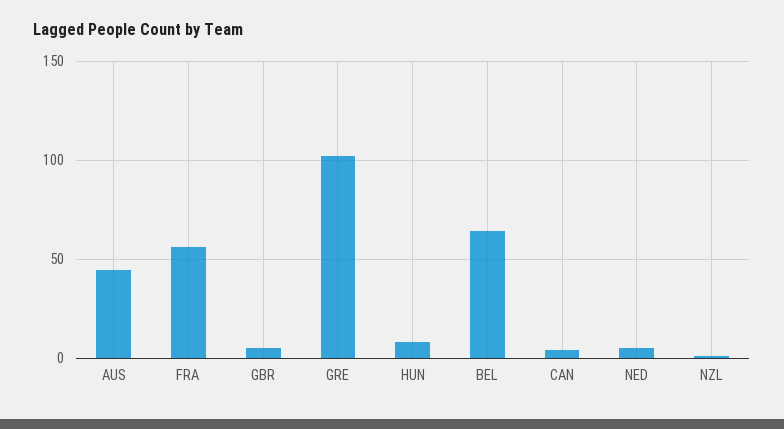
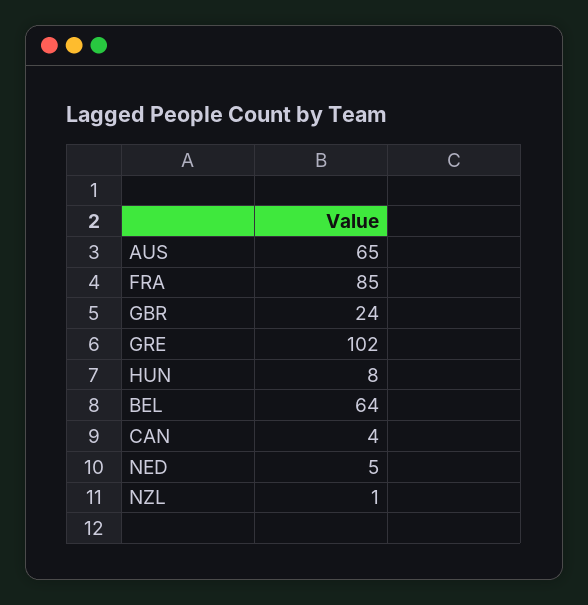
AUS: 45 -> 65
FRA: 55 -> 85
GBR: 5 -> 24

